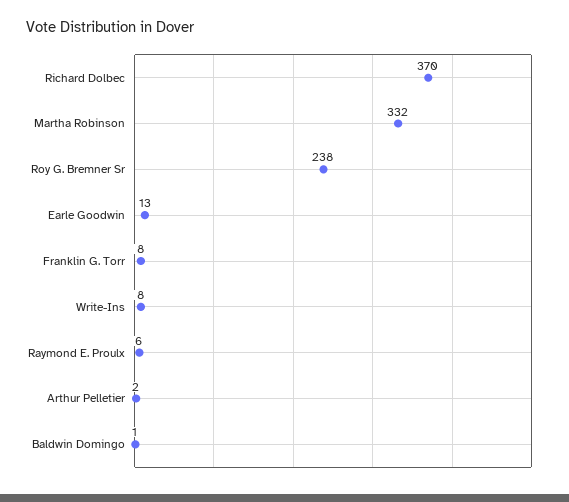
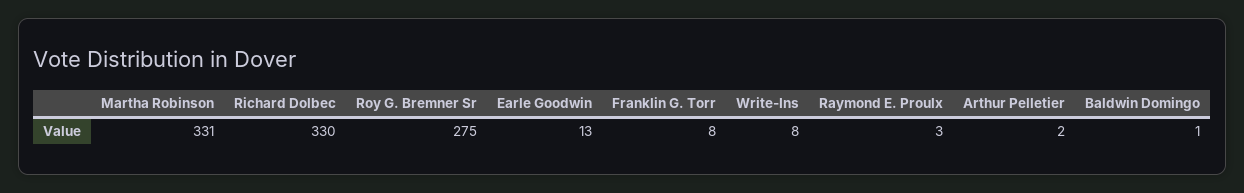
Richard Dolbec: 370 -> 330
Martha Robinson: 332 -> 331
Roy G. Bremner Sr: 238 -> 275
Raymond E. Proulx: 6 -> 3

